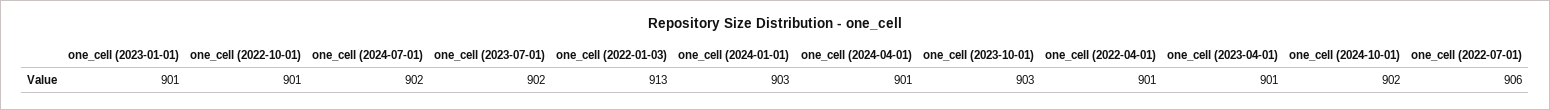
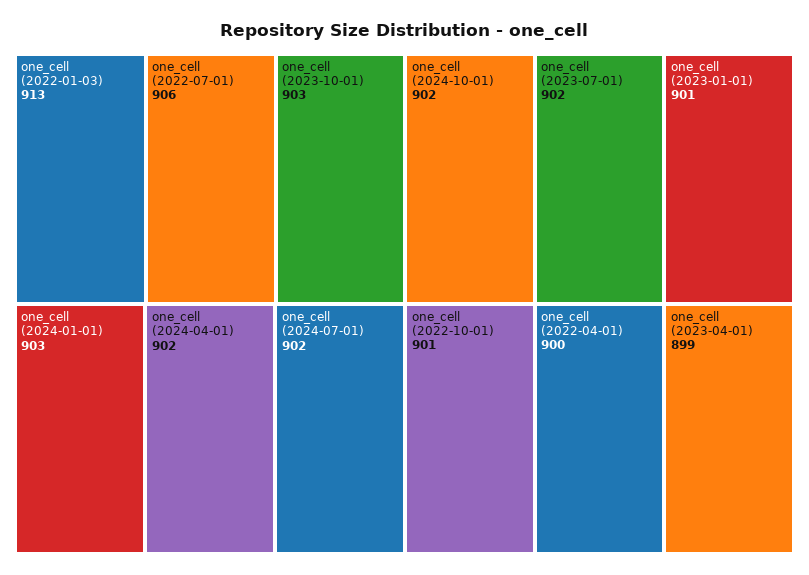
one_cell (2024-04-01): 901 -> 902
one_cell (2022-04-01): 901 -> 900
one_cell (2023-04-01): 901 -> 899

